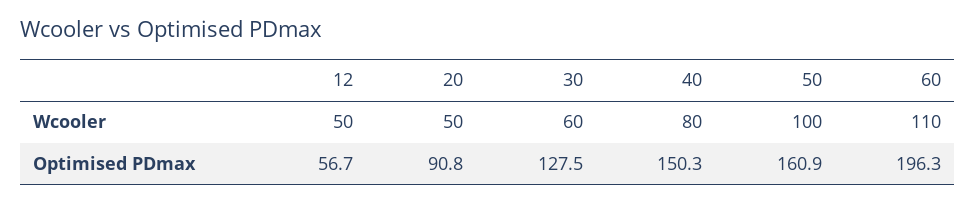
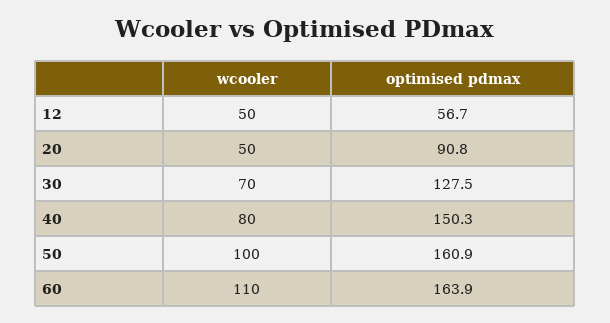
30, Wcooler: 60 -> 70
60, Optimised PDmax: 196.3 -> 163.9

